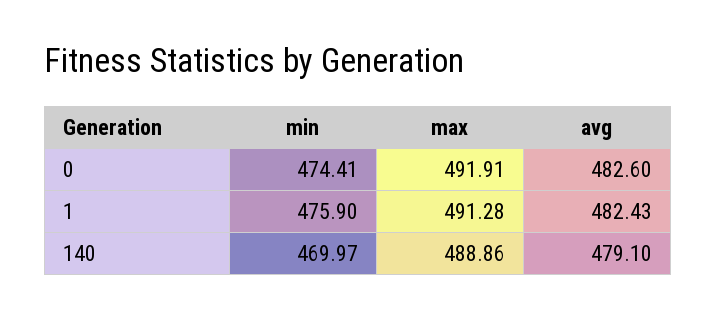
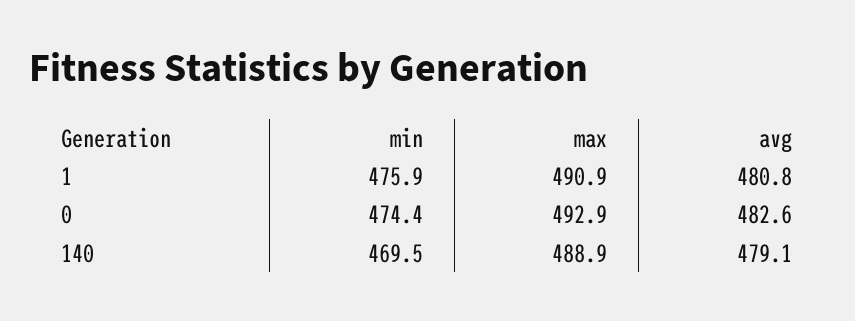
max, 0: 491.91 -> 492.9
max, 1: 491.28 -> 490.9
avg, 1: 482.43 -> 480.8
min, 140: 469.97 -> 469.5

